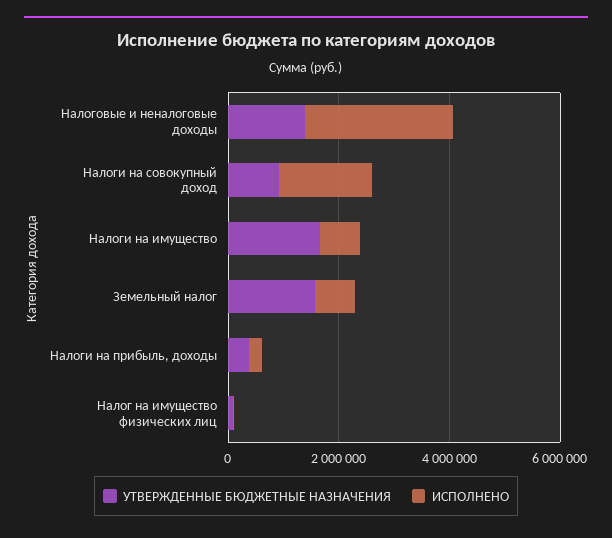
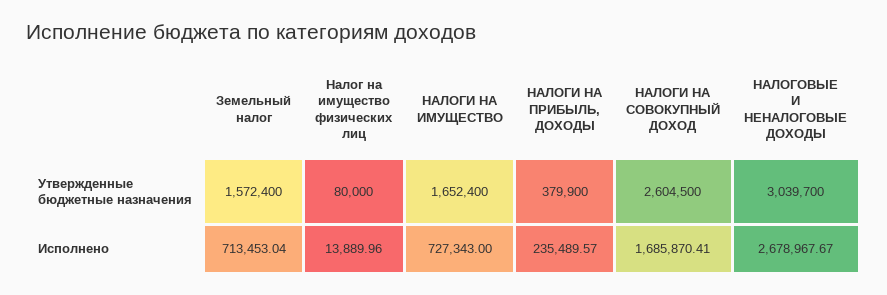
УТВЕРЖДЕННЫЕ БЮДЖЕТНЫЕ НАЗНАЧЕНИЯ, Налоговые и неналоговые доходы: 1500000 -> 3039700
УТВЕРЖДЕННЫЕ БЮДЖЕТНЫЕ НАЗНАЧЕНИЯ, Налоги на совокупный доход: 1000000 -> 2604500

